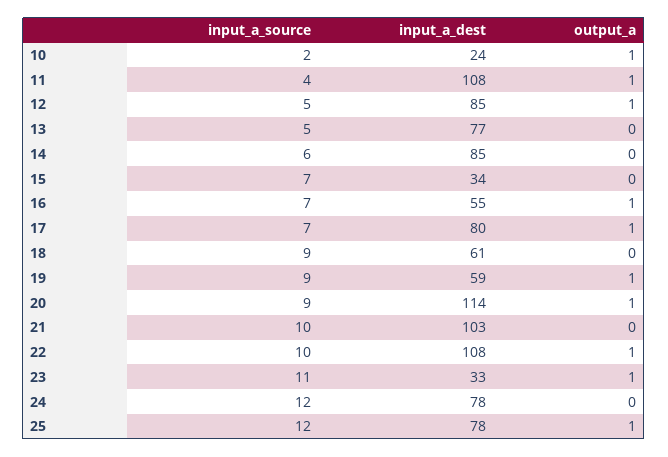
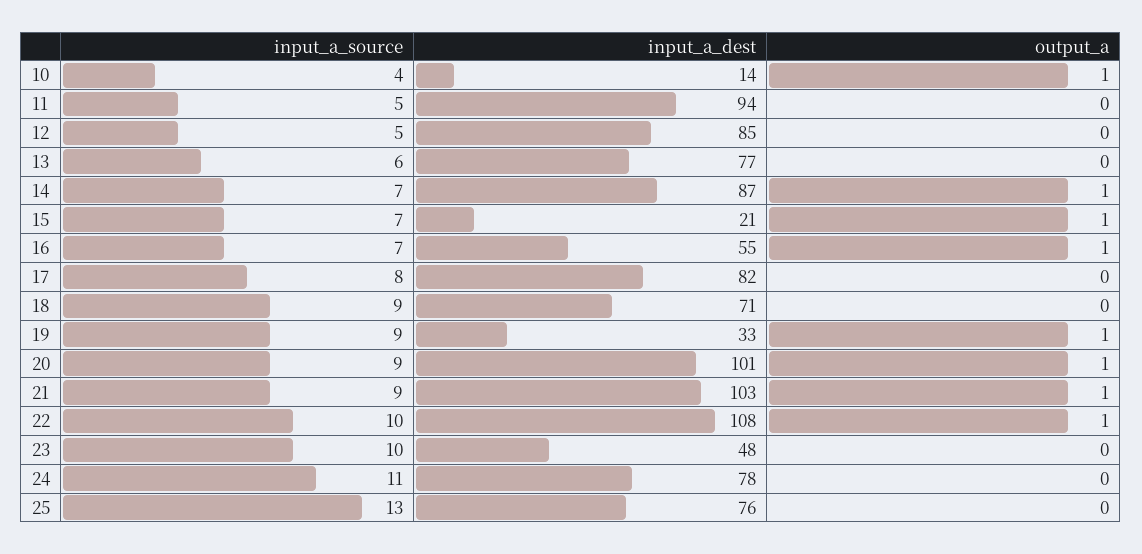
input_a_source, 10: 2 -> 4
input_a_dest, 10: 24 -> 14
input_a_source, 11: 4 -> 5
input_a_dest, 11: 108 -> 94
output_a, 11: 1 -> 0
output_a, 12: 1 -> 0
input_a_source, 13: 5 -> 6
input_a_source, 14: 6 -> 7
input_a_dest, 14: 85 -> 87
output_a, 14: 0 -> 1
input_a_dest, 15: 34 -> 21
output_a, 15: 0 -> 1
input_a_source, 17: 7 -> 8
input_a_dest, 17: 80 -> 82
output_a, 17: 1 -> 0
input_a_dest, 18: 61 -> 71
input_a_dest, 19: 59 -> 33
input_a_dest, 20: 114 -> 101
input_a_source, 21: 10 -> 9
output_a, 21: 0 -> 1
input_a_source, 23: 11 -> 10
input_a_dest, 23: 33 -> 48
output_a, 23: 1 -> 0
input_a_source, 24: 12 -> 11
input_a_source, 25: 12 -> 13
input_a_dest, 25: 78 -> 76
output_a, 25: 1 -> 0

